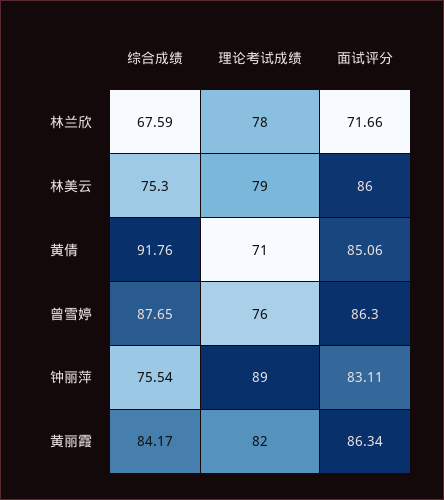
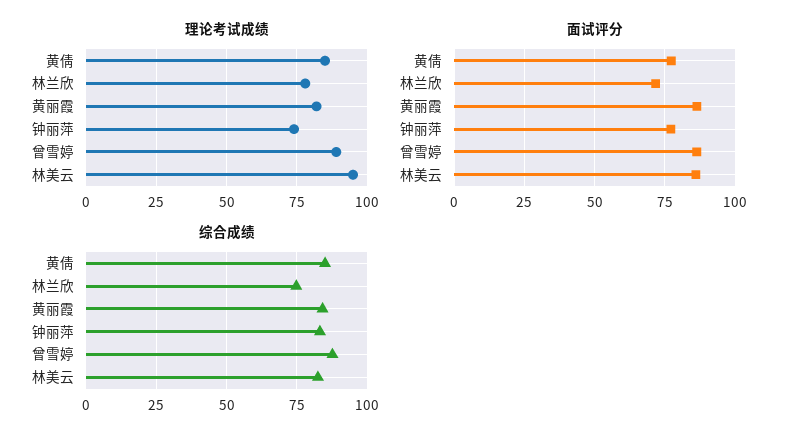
综合成绩, 林兰欣: 67.59 -> 75
综合成绩, 林美云: 75.3 -> 82.5
理论考试成绩, 林美云: 79 -> 95
综合成绩, 黄倩: 91.76 -> 85
理论考试成绩, 黄倩: 71 -> 85
面试评分, 黄倩: 85.06 -> 77.5
理论考试成绩, 曾雪婷: 76 -> 90
综合成绩, 钟丽萍: 75.54 -> 82.5
理论考试成绩, 钟丽萍: 89 -> 75
面试评分, 钟丽萍: 83.11 -> 77.5

